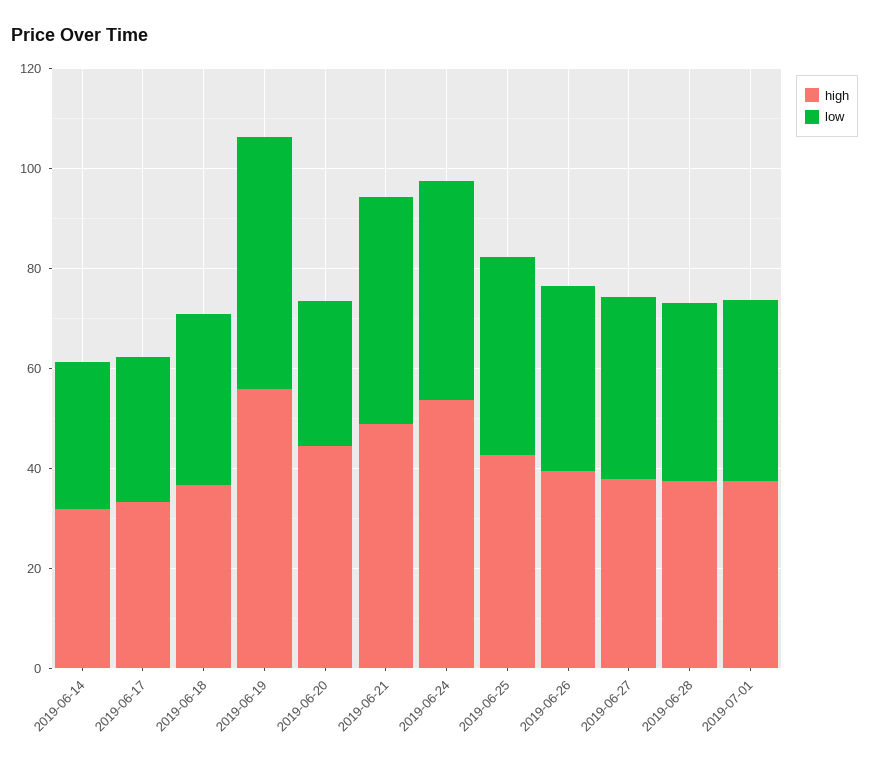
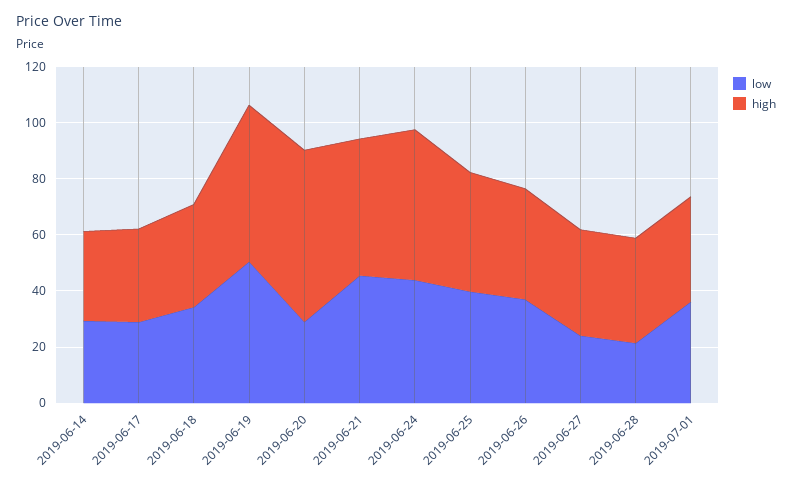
high, 2019-06-20: 45 -> 60
low, 2019-06-27: 35 -> 25
low, 2019-06-28: 35 -> 20

